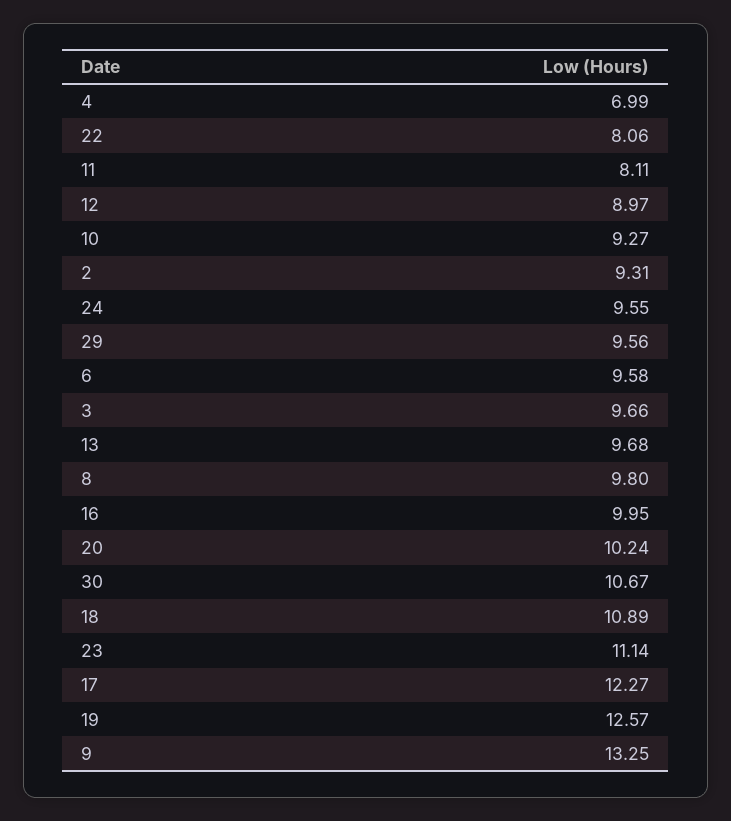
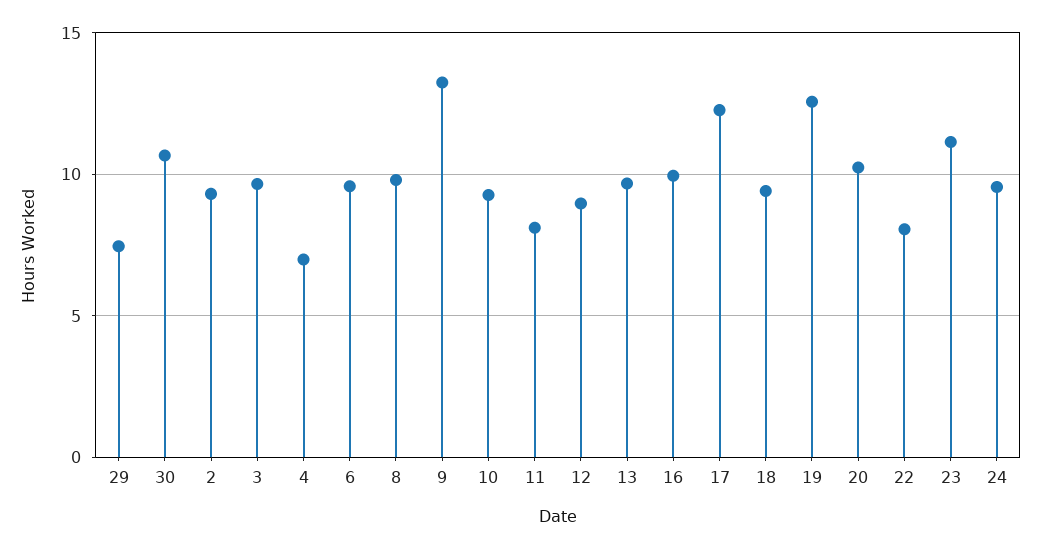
29: 9.56 -> 7.5
18: 10.89 -> 9.5

